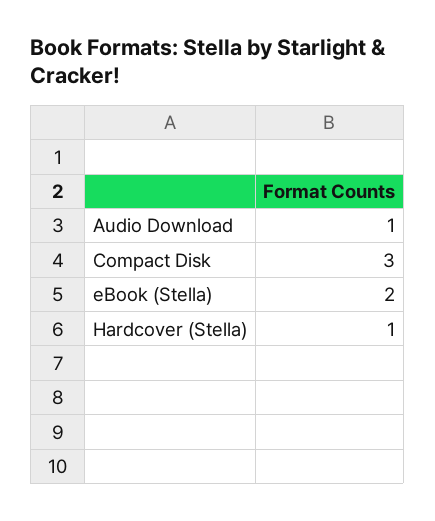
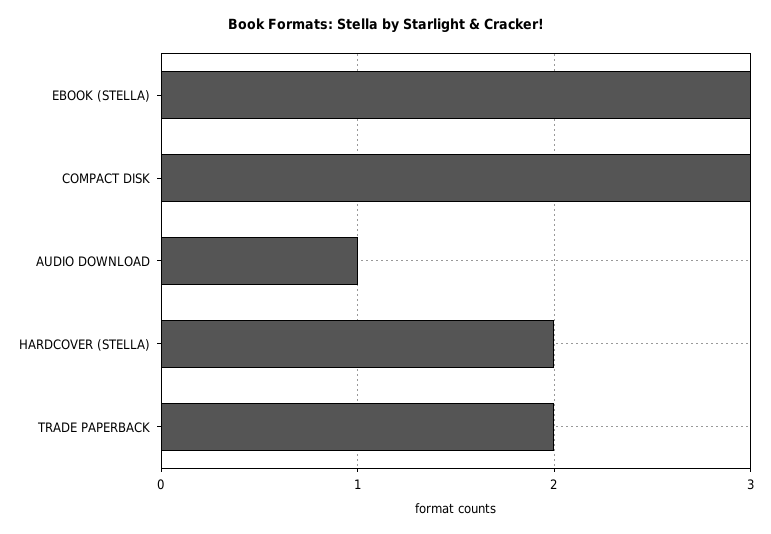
eBook (Stella): 2 -> 3
Hardcover (Stella): 1 -> 2
TRADE PAPERBACK: none -> 2

